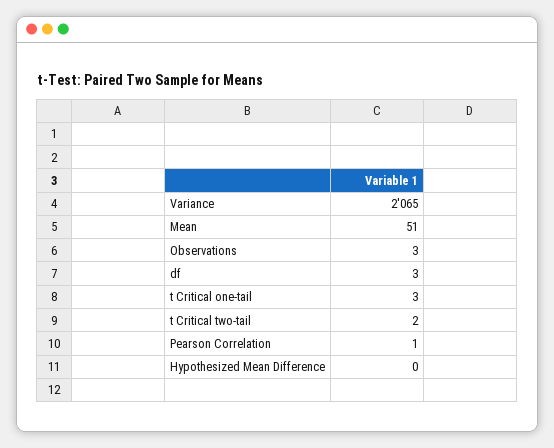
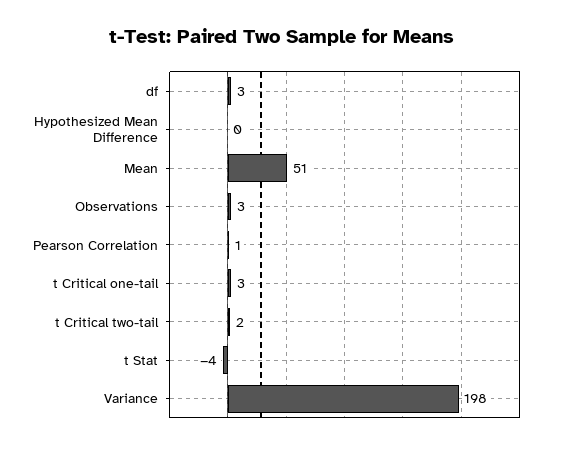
Variance: 2065 -> 198
t Stat: none -> -4

